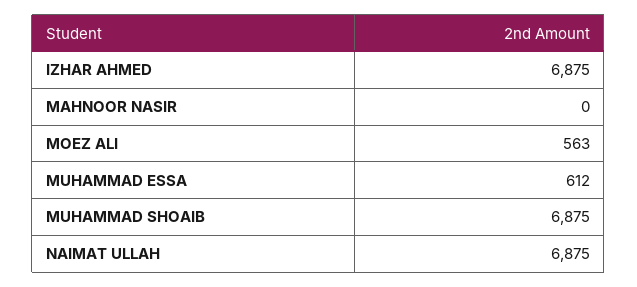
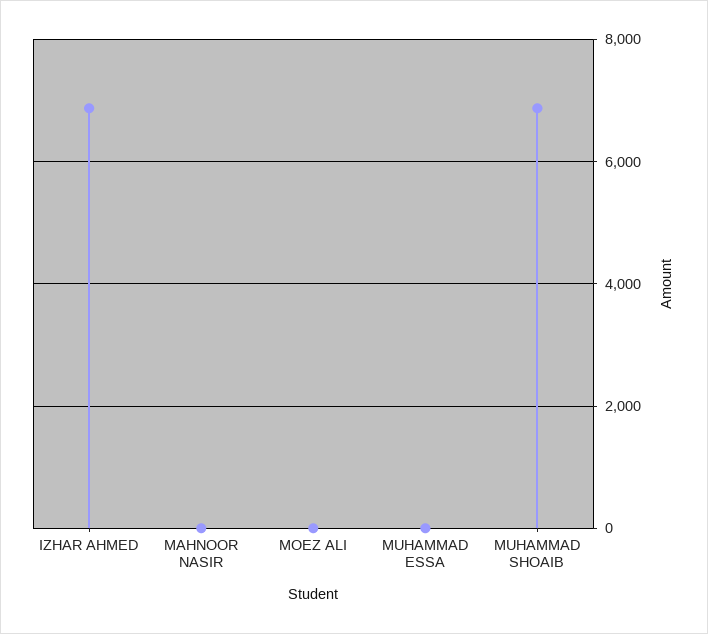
MOEZ ALI: 563 -> 0
MUHAMMAD ESSA: 612 -> 0
NAIMAT ULLAH: 6875 -> none

